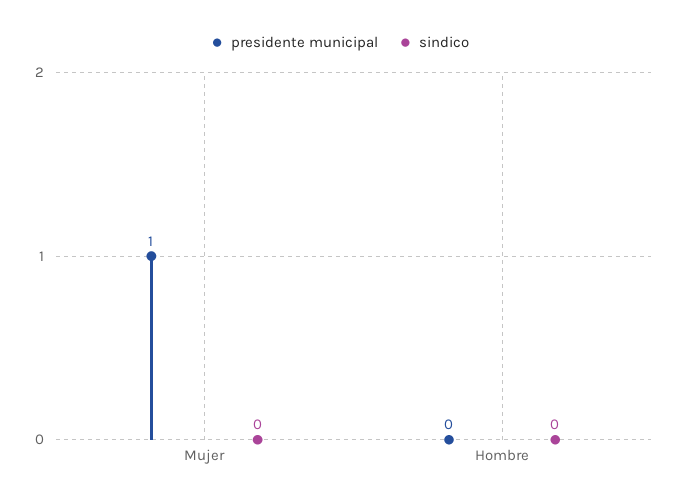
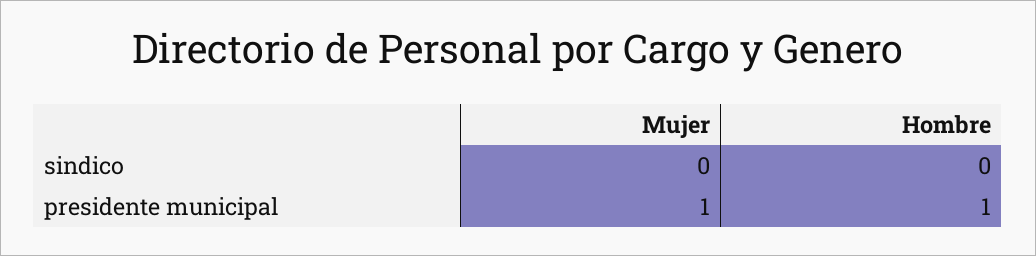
presidente municipal, Hombre: 0 -> 1

